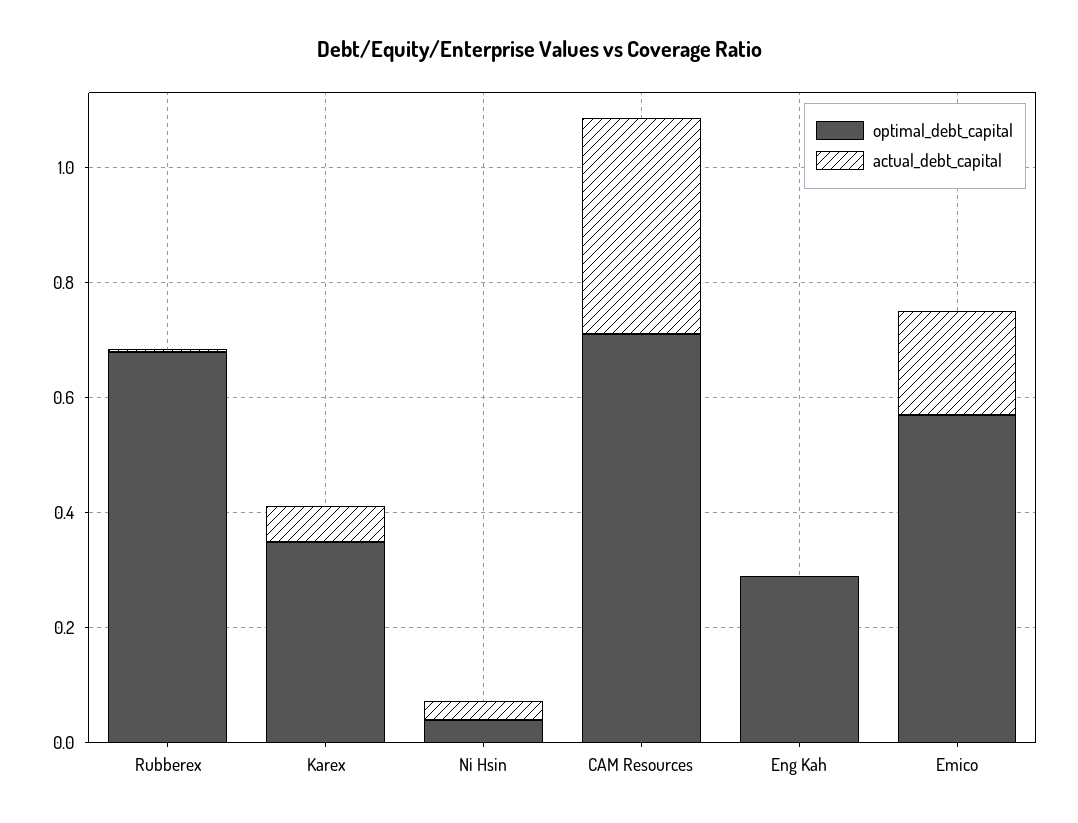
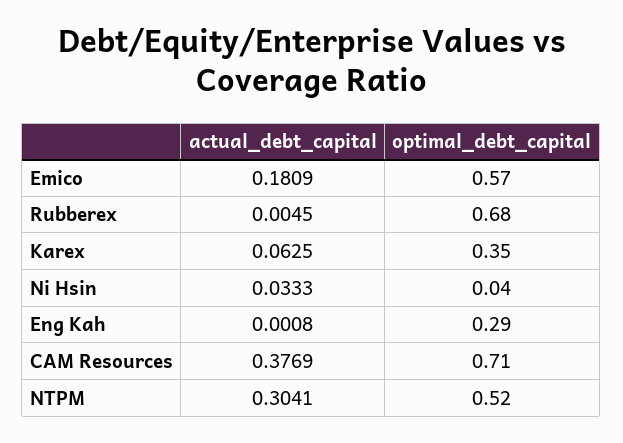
actual_debt_capital, NTPM: none -> 0.3041
optimal_debt_capital, NTPM: none -> 0.52

